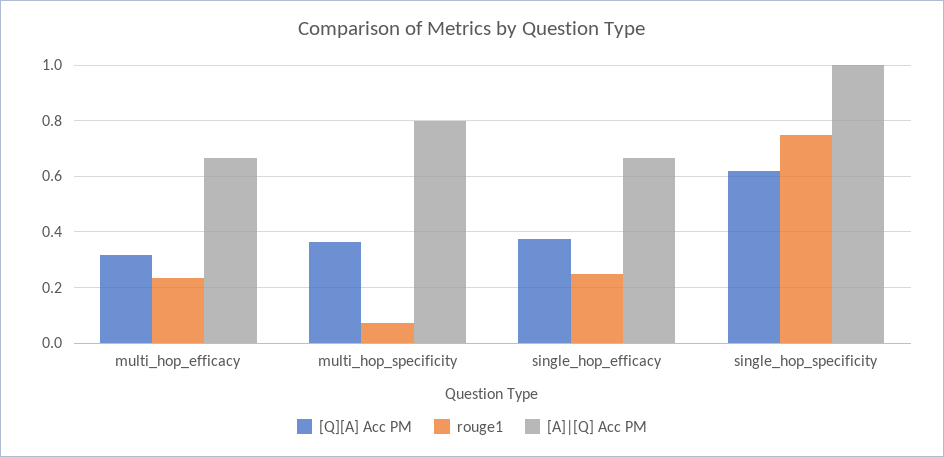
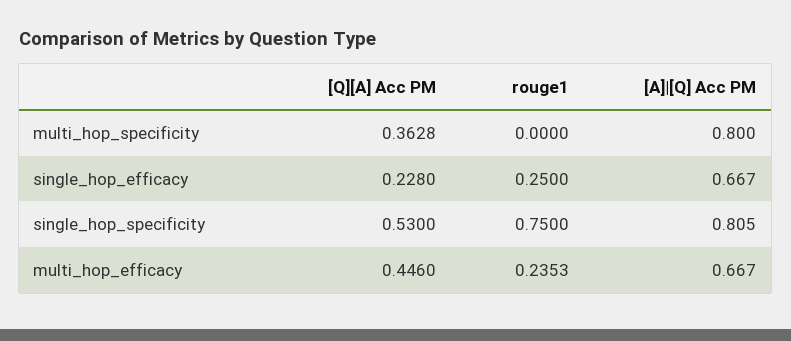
[Q][A] Acc PM, multi_hop_efficacy: 0.325 -> 0.446
rouge1, multi_hop_specificity: 0.075 -> 0
[Q][A] Acc PM, single_hop_efficacy: 0.375 -> 0.228
[Q][A] Acc PM, single_hop_specificity: 0.625 -> 0.53
[A]|[Q] Acc PM, single_hop_specificity: 1 -> 0.805

